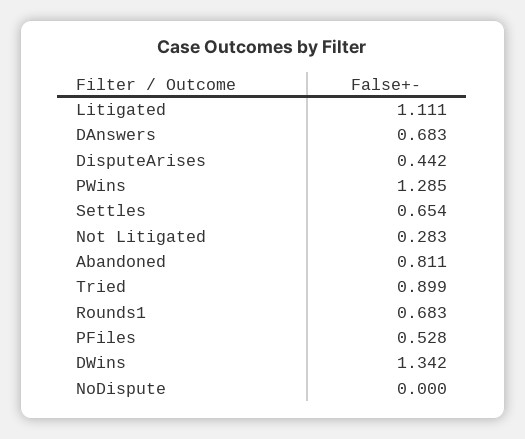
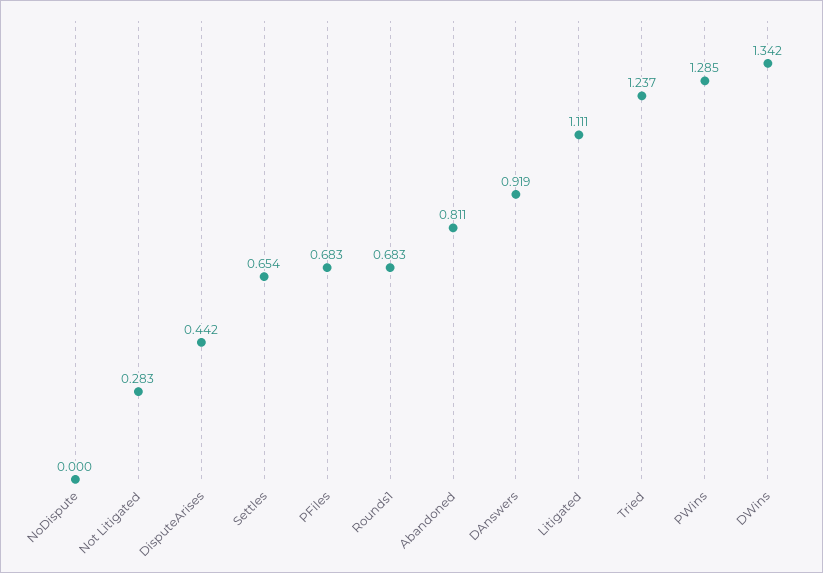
DAnswers: 0.683 -> 0.919
Tried: 0.899 -> 1.237
PFiles: 0.528 -> 0.683

